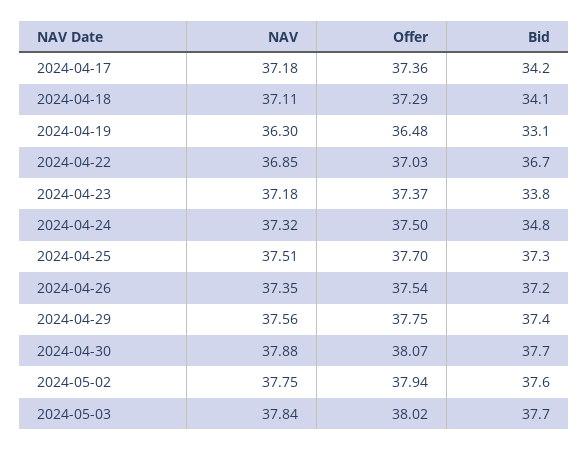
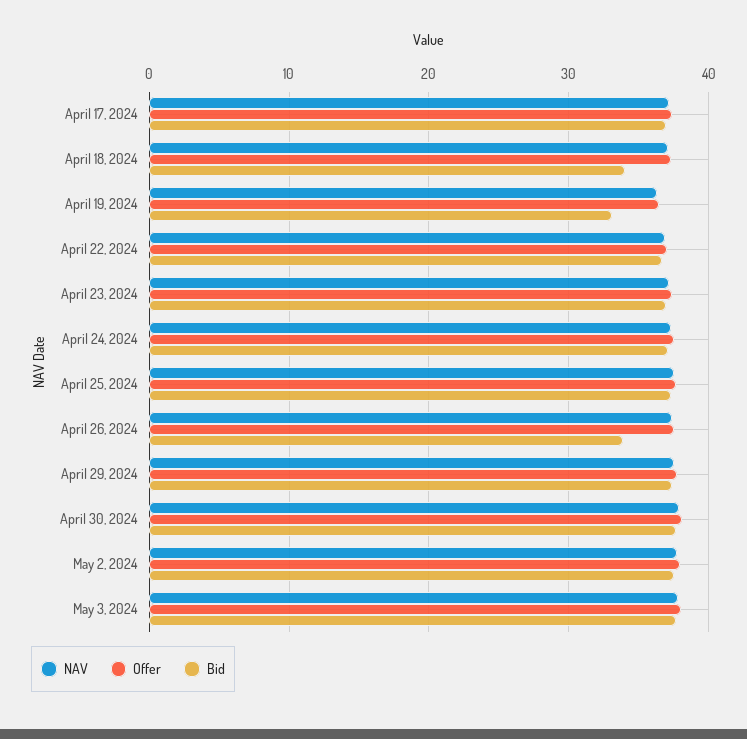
Bid, 2024-04-17: 34.2 -> 37
Bid, 2024-04-23: 33.8 -> 37
Bid, 2024-04-24: 34.8 -> 37
Bid, 2024-04-26: 37.2 -> 34

